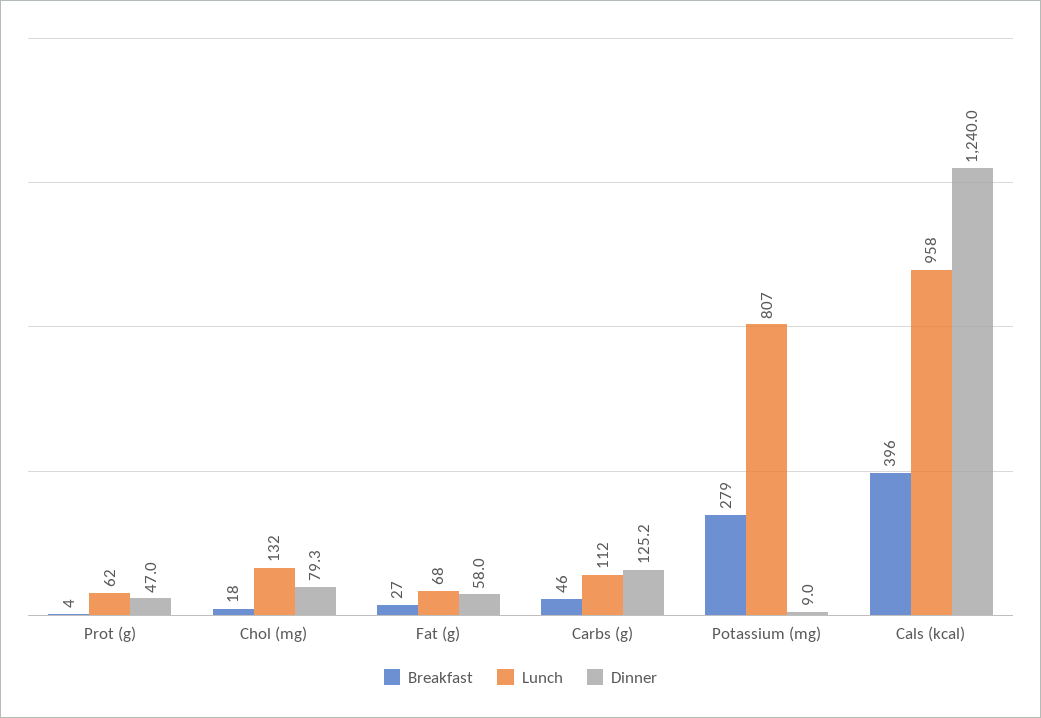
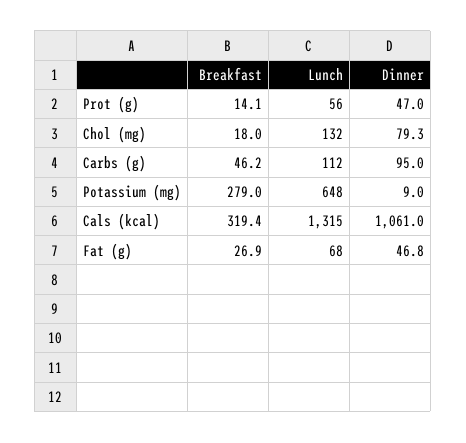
Breakfast, Prot (g): 4 -> 14.1
Lunch, Prot (g): 62 -> 56
Dinner, Fat (g): 58 -> 46.8
Dinner, Carbs (g): 125.2 -> 95
Lunch, Potassium (mg): 807 -> 648
Breakfast, Cals (kcal): 396 -> 319.4
Lunch, Cals (kcal): 958 -> 1315
Dinner, Cals (kcal): 1240 -> 1061

